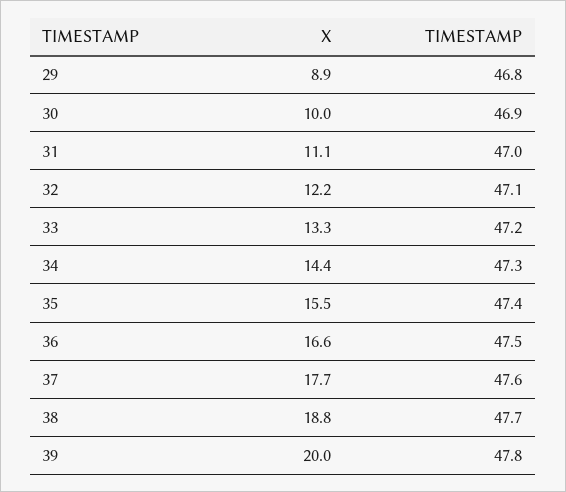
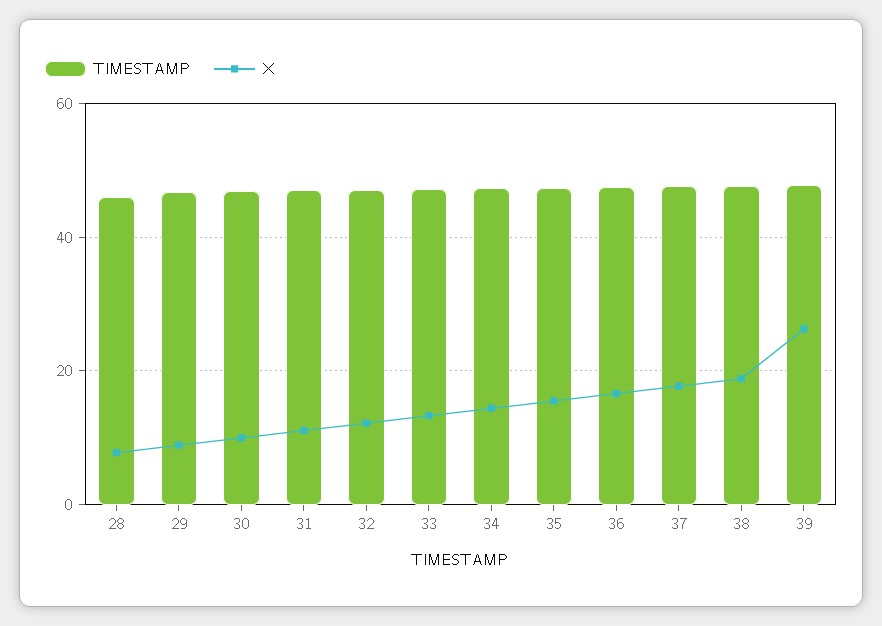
X, 39: 20 -> 26
TIMESTAMP, 28: none -> 46
X, 28: none -> 8

